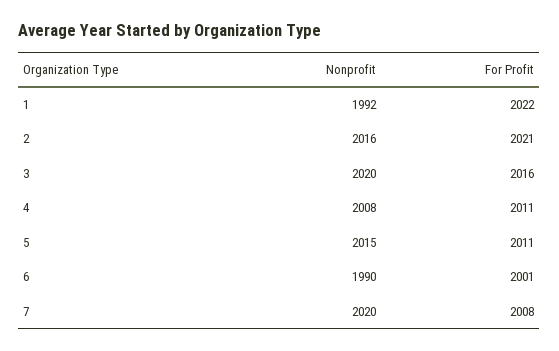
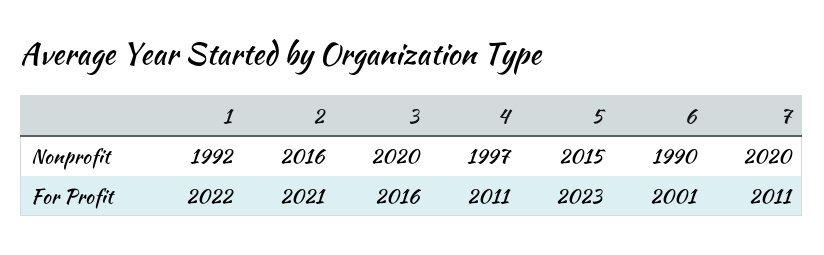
Nonprofit, 4: 2008 -> 1997
For Profit, 5: 2011 -> 2023
For Profit, 7: 2008 -> 2011

